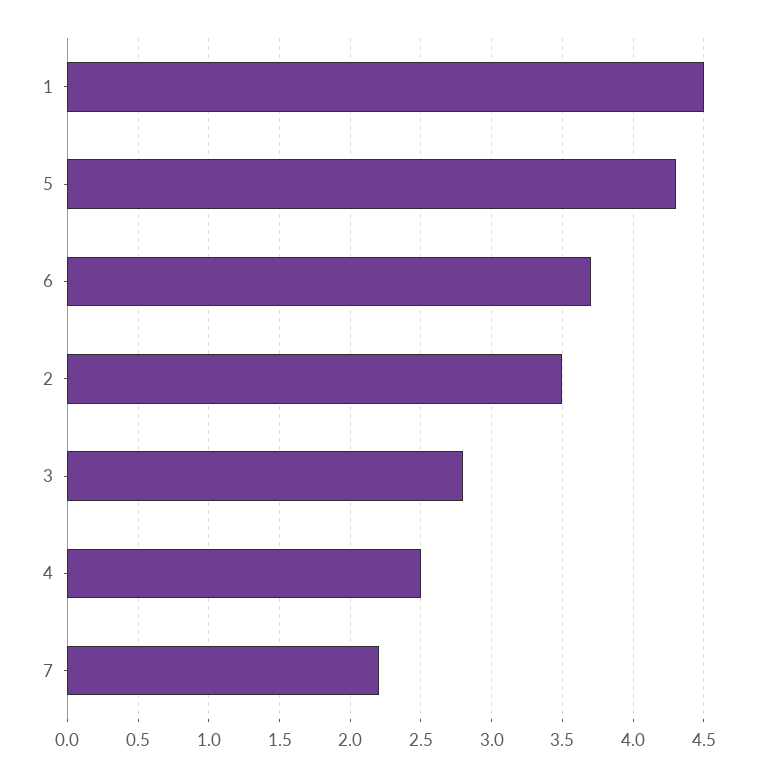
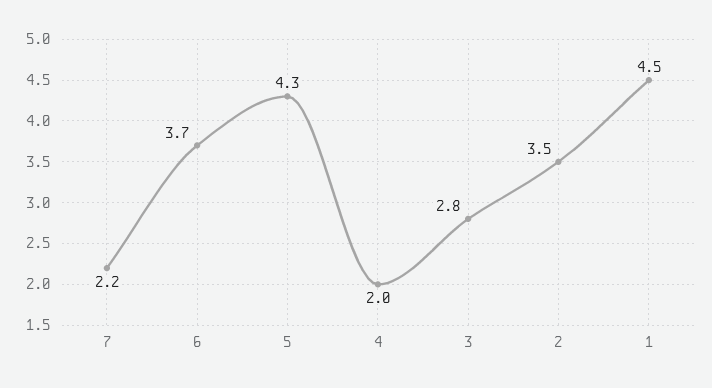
4: 2.5 -> 2

